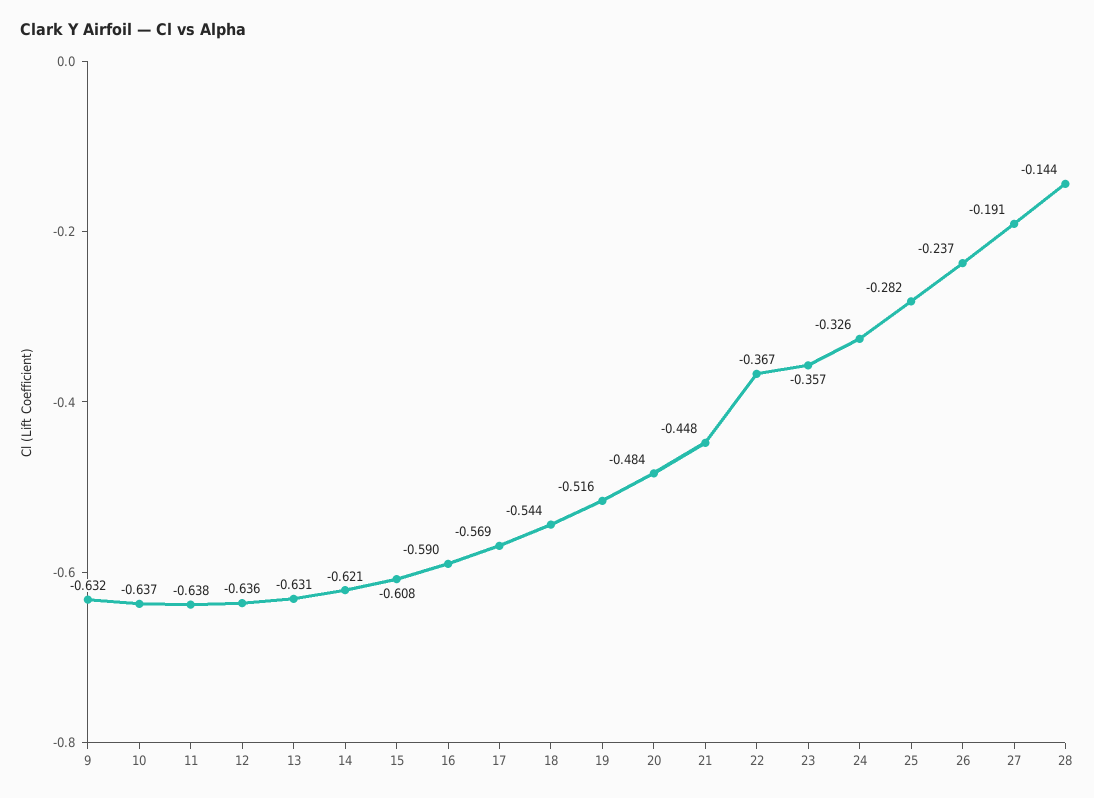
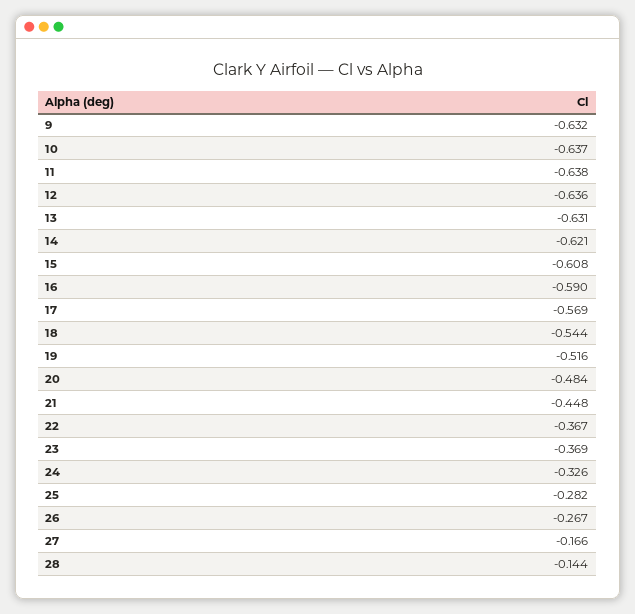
23: -0.357 -> -0.369
26: -0.237 -> -0.267
27: -0.191 -> -0.166

